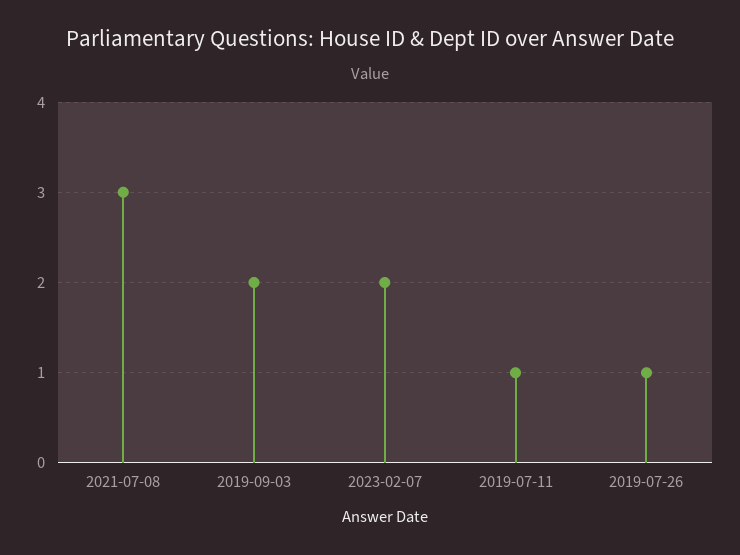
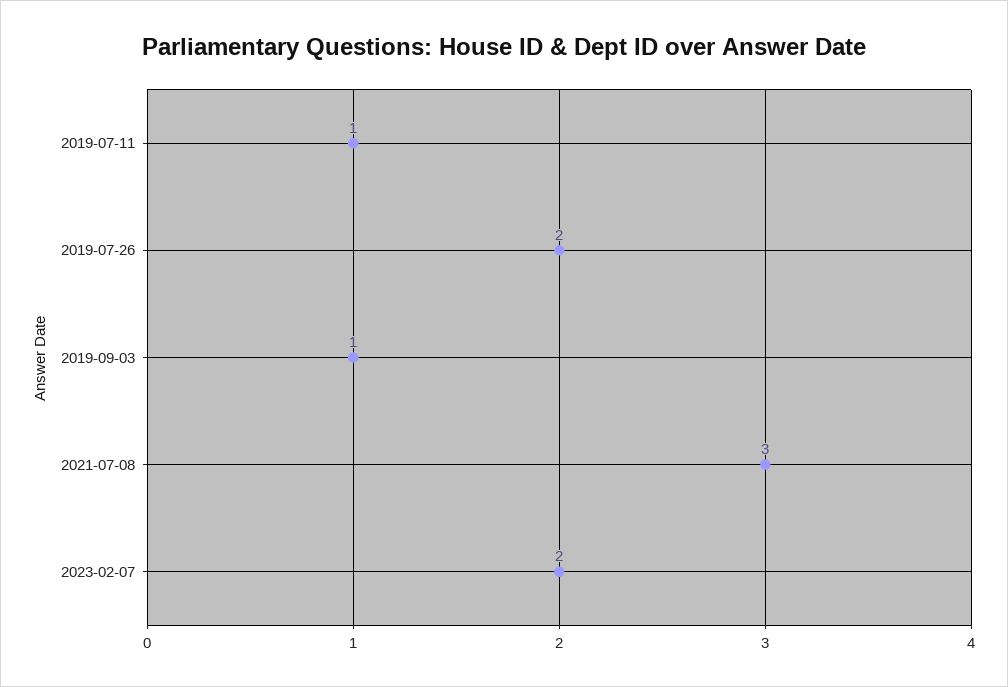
2019-09-03: 2 -> 1
2019-07-26: 1 -> 2

